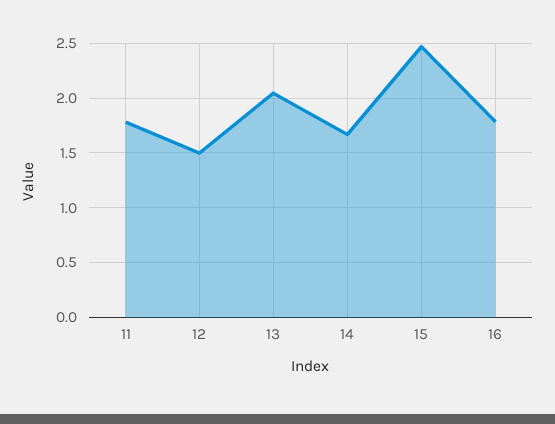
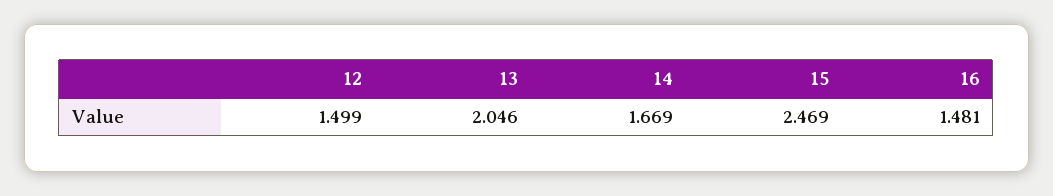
11: 1.8 -> none
16: 1.8 -> 1.481

